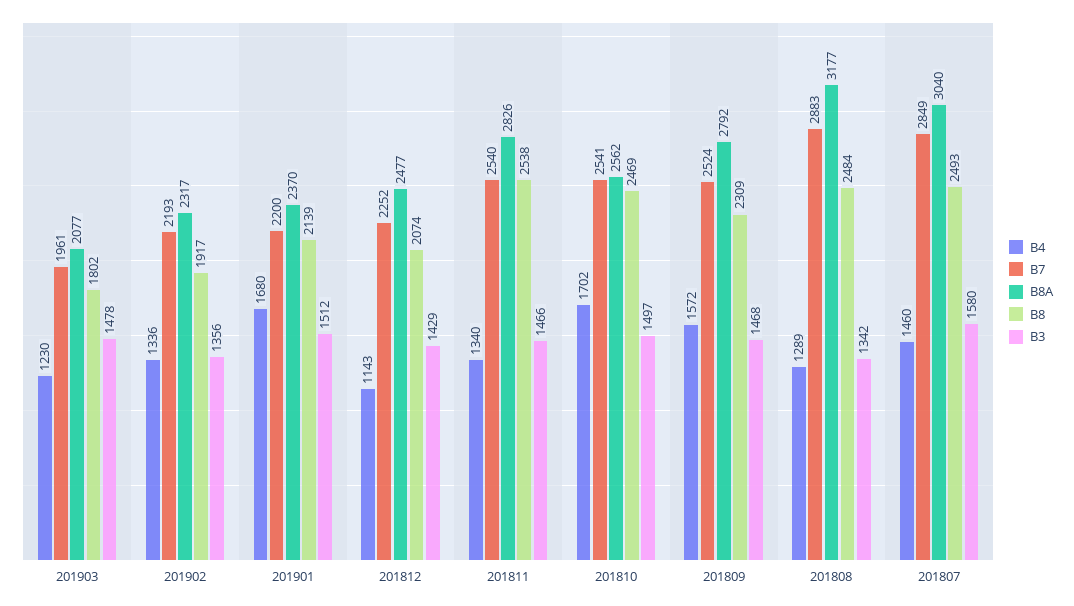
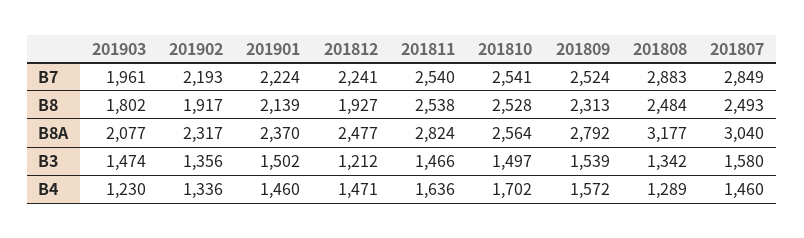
B3, 201903: 1478 -> 1474
B4, 201901: 1680 -> 1460
B7, 201901: 2200 -> 2224
B3, 201901: 1512 -> 1502
B4, 201812: 1143 -> 1471
B7, 201812: 2252 -> 2241
B8, 201812: 2074 -> 1927
B3, 201812: 1429 -> 1212
B4, 201811: 1340 -> 1636
B8A, 201811: 2826 -> 2824
B8A, 201810: 2562 -> 2564
B8, 201810: 2469 -> 2528
B8, 201809: 2309 -> 2313
B3, 201809: 1468 -> 1539

